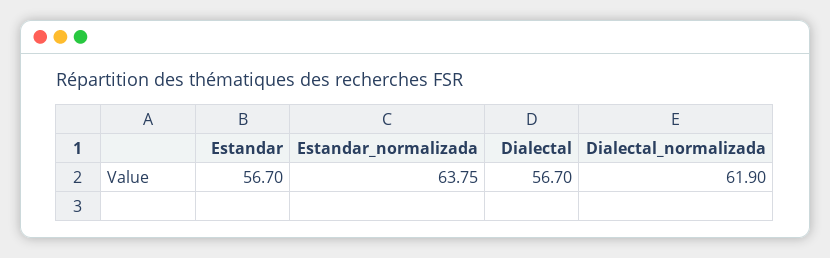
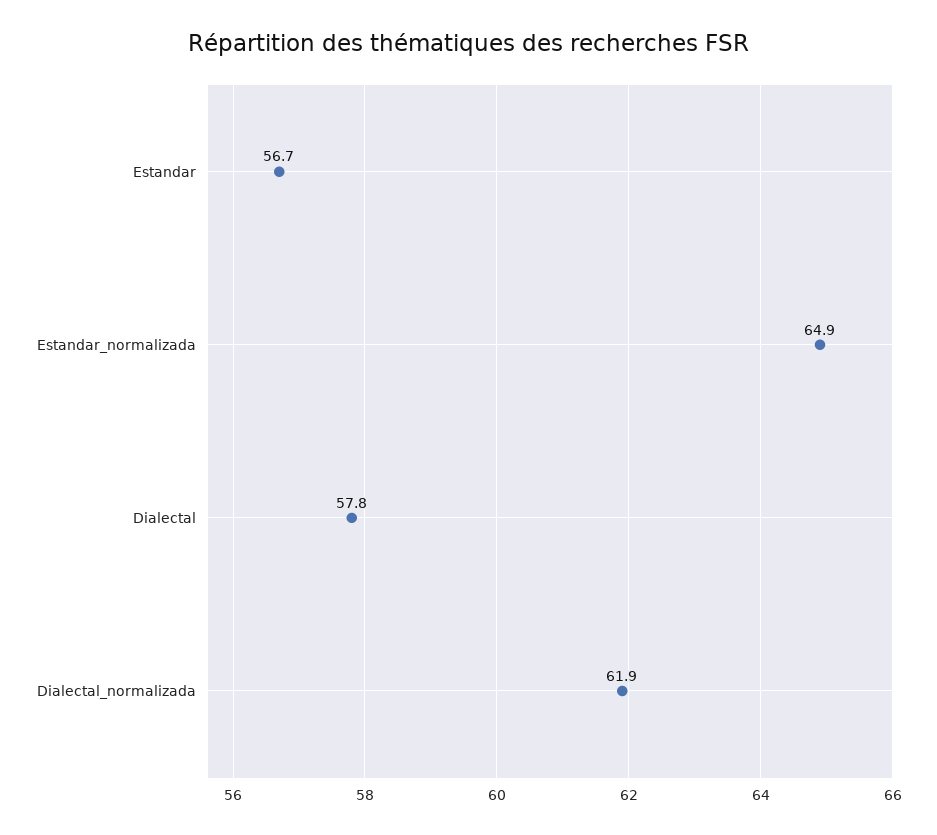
Estandar_normalizada: 63.75 -> 64.9
Dialectal: 56.7 -> 57.8

